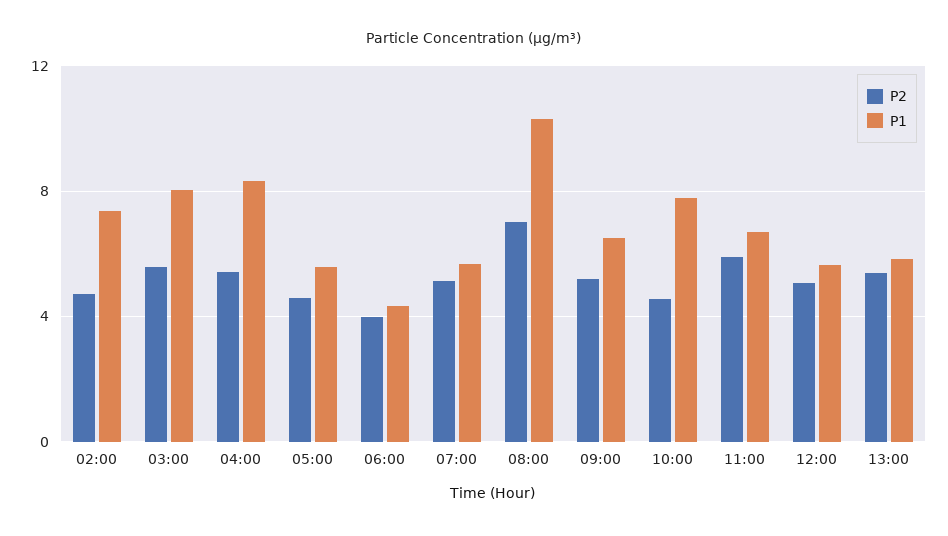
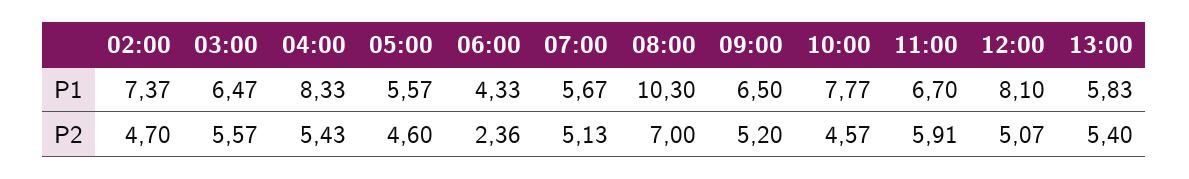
P1, 03:00: 8 -> 6.47
P2, 06:00: 4 -> 2.36
P1, 12:00: 5.5 -> 8.1

